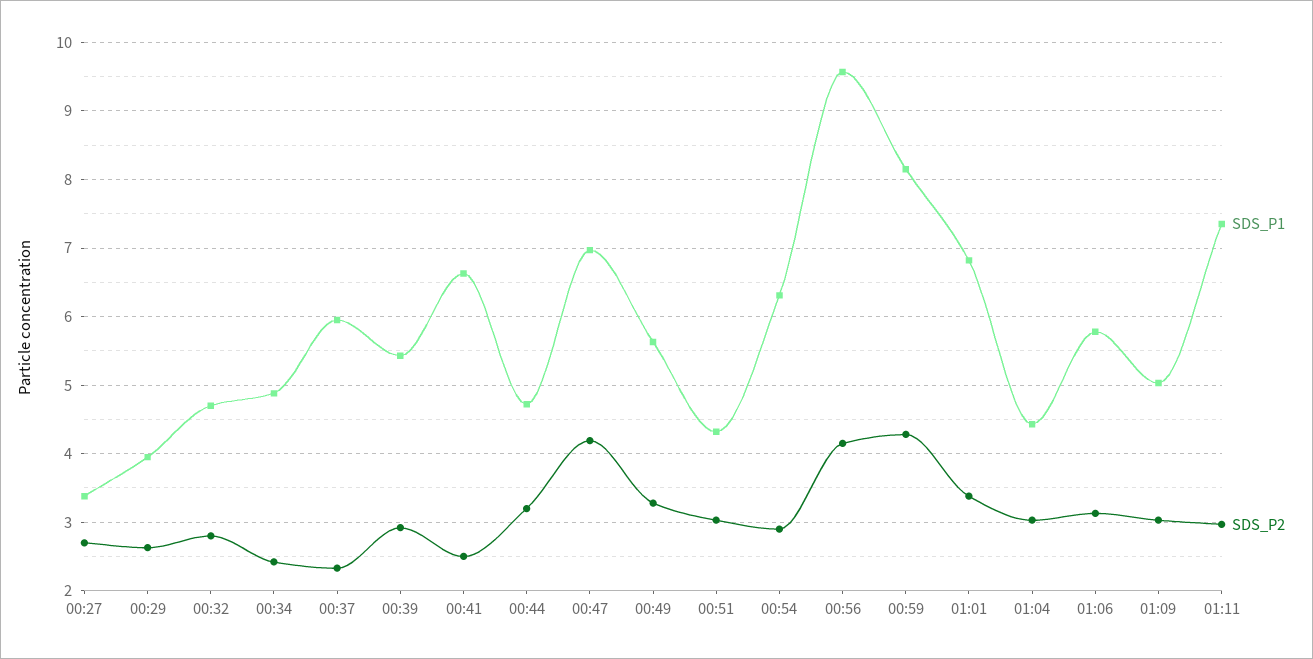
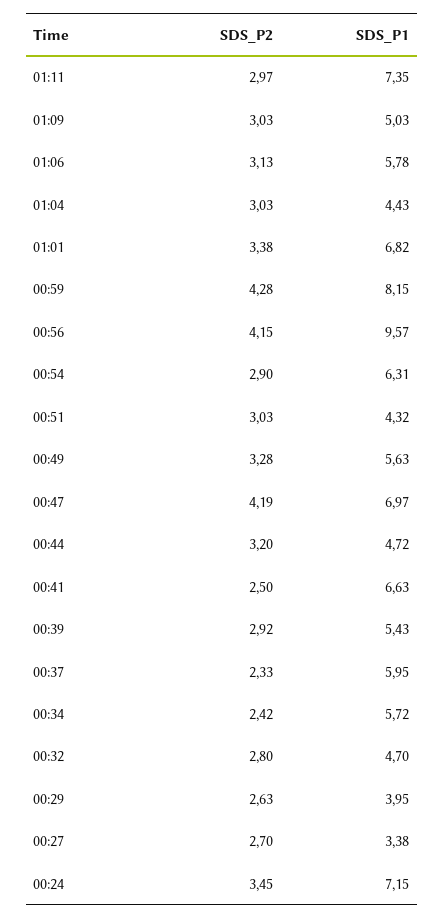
SDS_P1, 00:34: 4.9 -> 5.72
SDS_P2, 00:24: none -> 3.45
SDS_P1, 00:24: none -> 7.15

